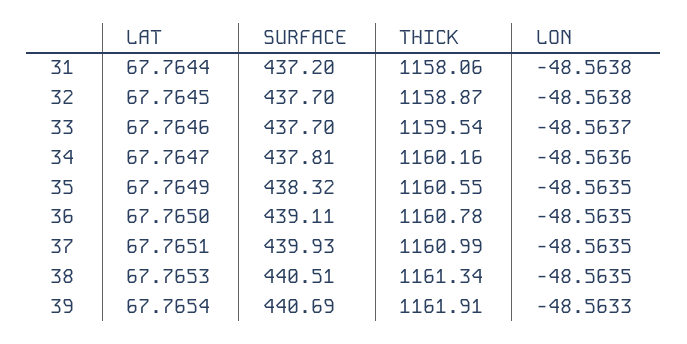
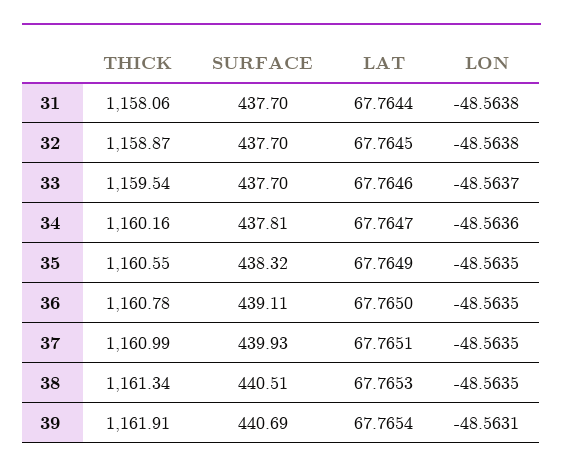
SURFACE, 31: 437.2 -> 437.7
LON, 39: -48.5633 -> -48.5631

